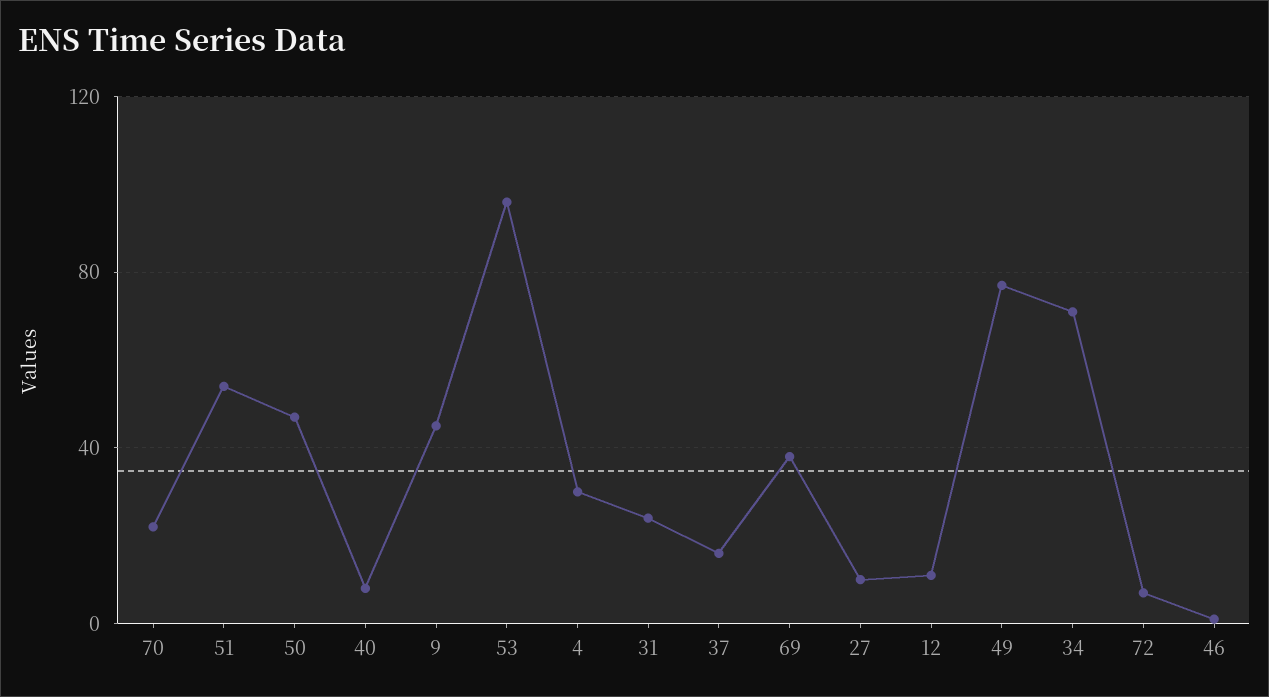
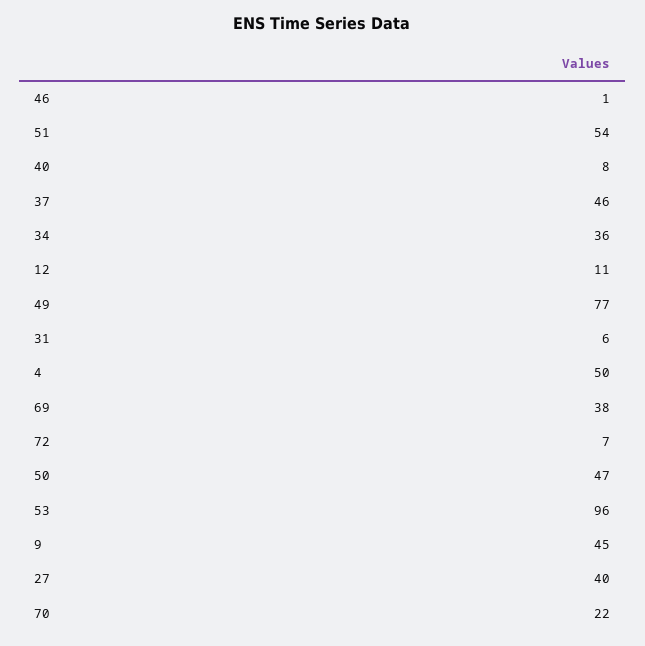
4: 30 -> 50
31: 25 -> 6
37: 15 -> 46
27: 10 -> 40
34: 70 -> 36

